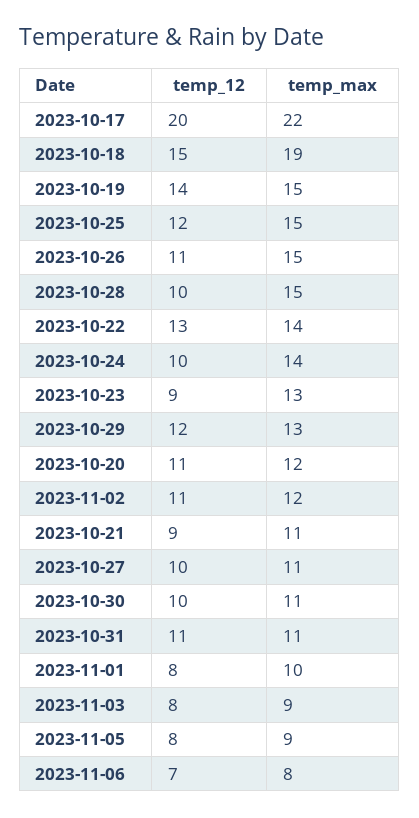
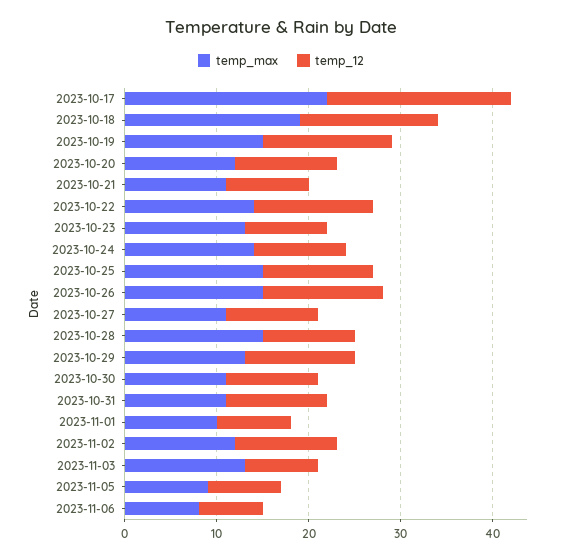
temp_12, 2023-10-26: 11 -> 13
temp_max, 2023-11-03: 9 -> 13

